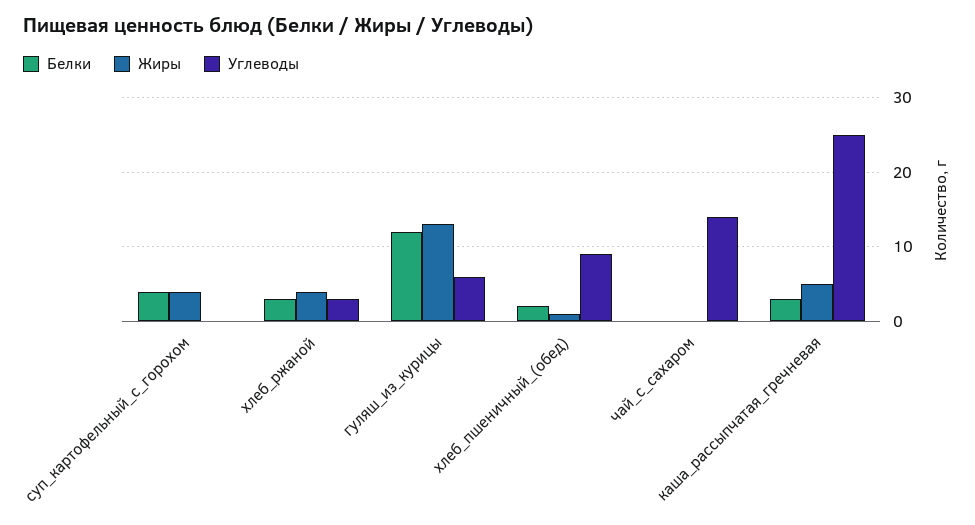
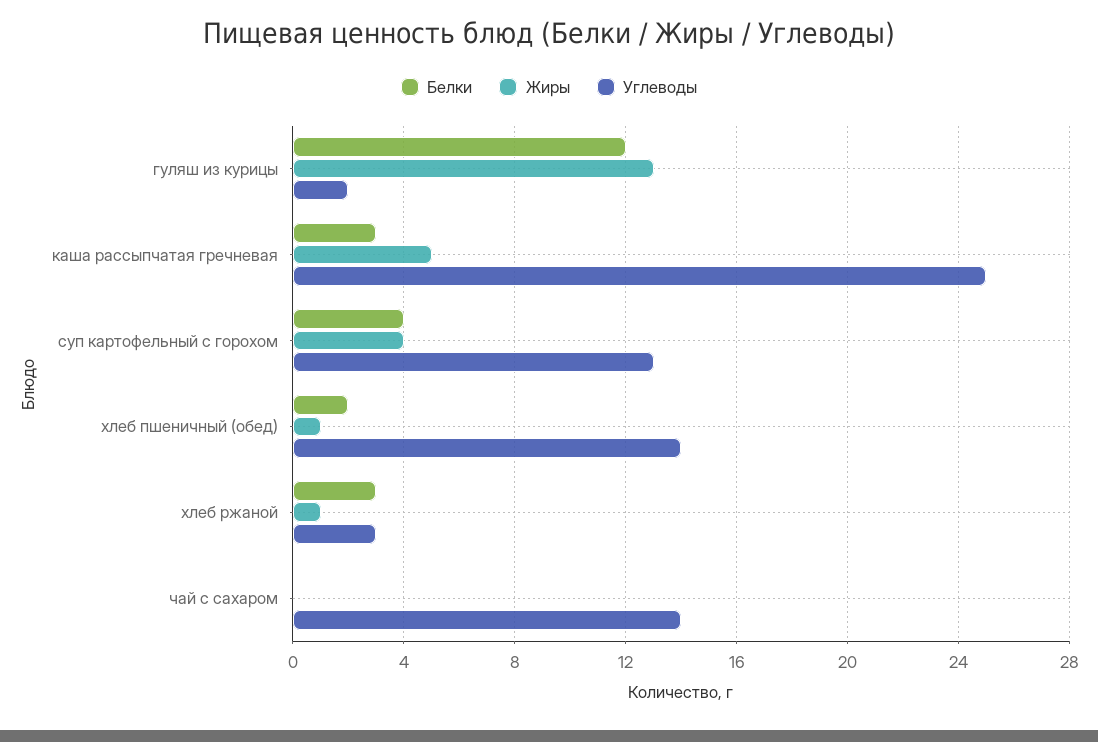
Углеводы, суп_картофельный_с_горохом: 0 -> 13
Жиры, хлеб_ржаной: 4 -> 1
Углеводы, гуляш_из_курицы: 6 -> 2
Углеводы, хлеб_пшеничный_(обед): 9 -> 14

